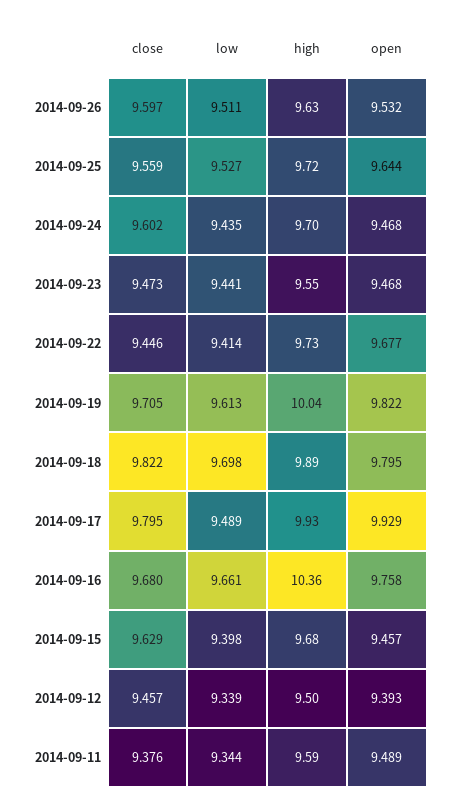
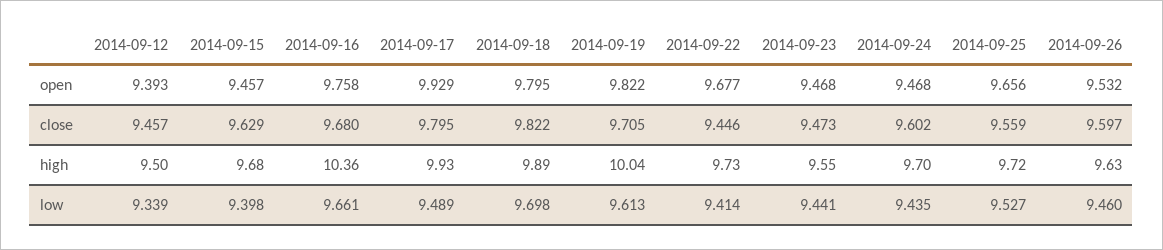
low, 2014-09-26: 9.511 -> 9.46
open, 2014-09-25: 9.644 -> 9.656
close, 2014-09-11: 9.376 -> none
low, 2014-09-11: 9.344 -> none
high, 2014-09-11: 9.59 -> none
open, 2014-09-11: 9.489 -> none

